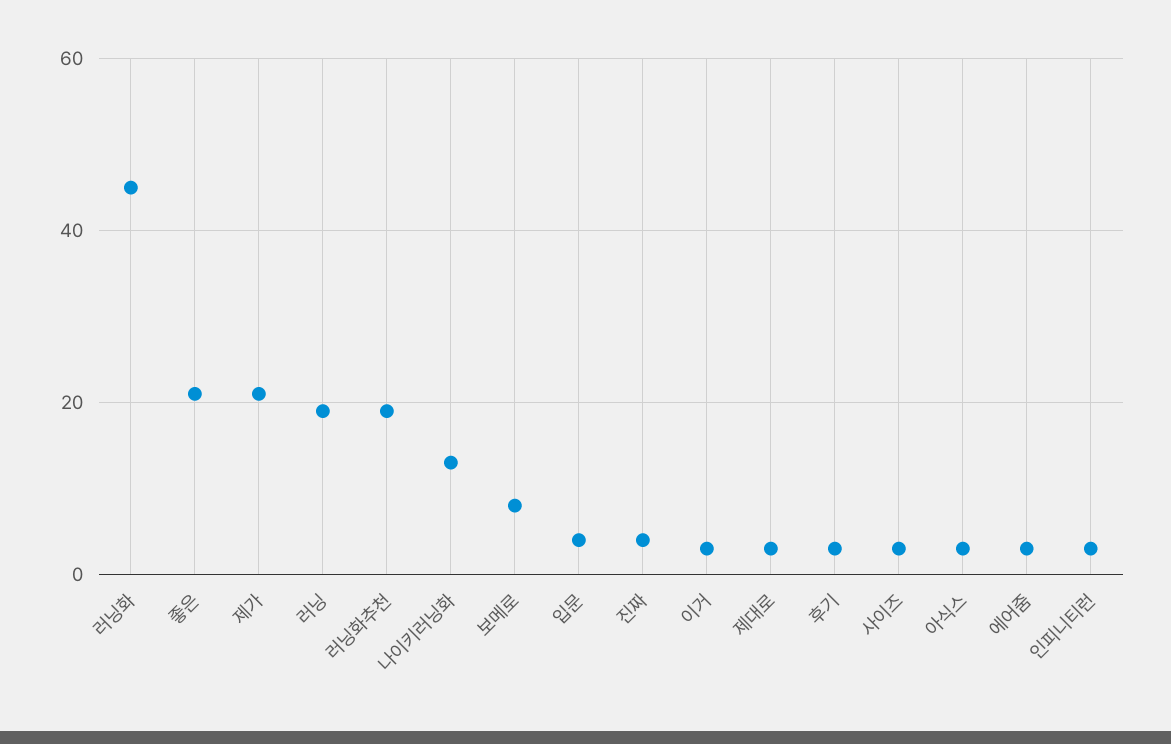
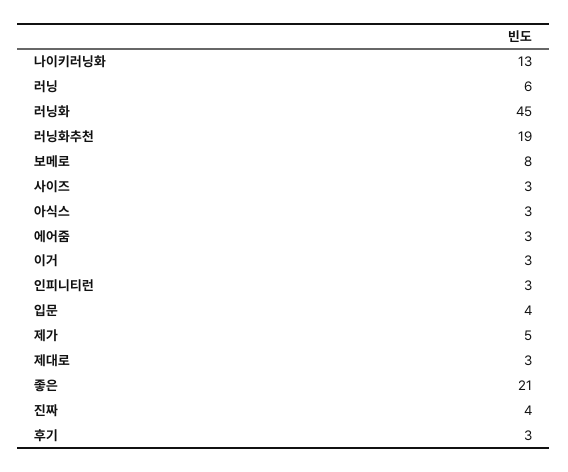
제가: 20 -> 5
러닝: 20 -> 6

